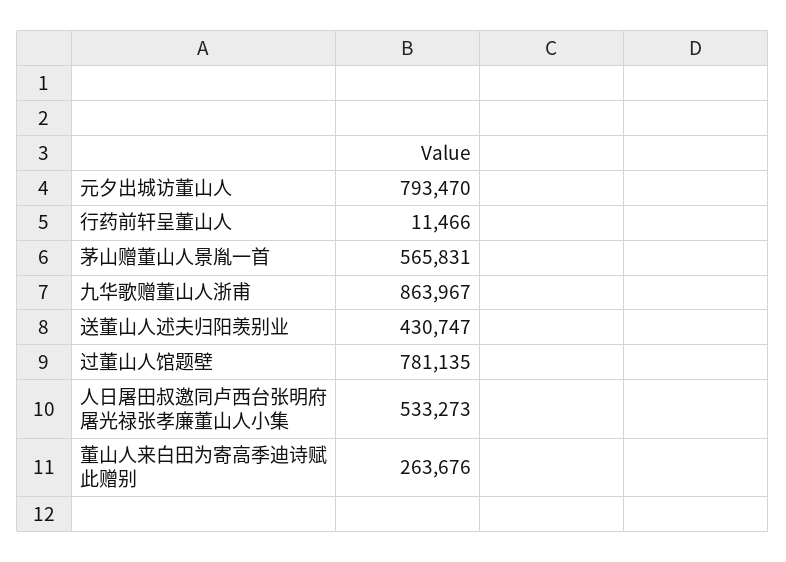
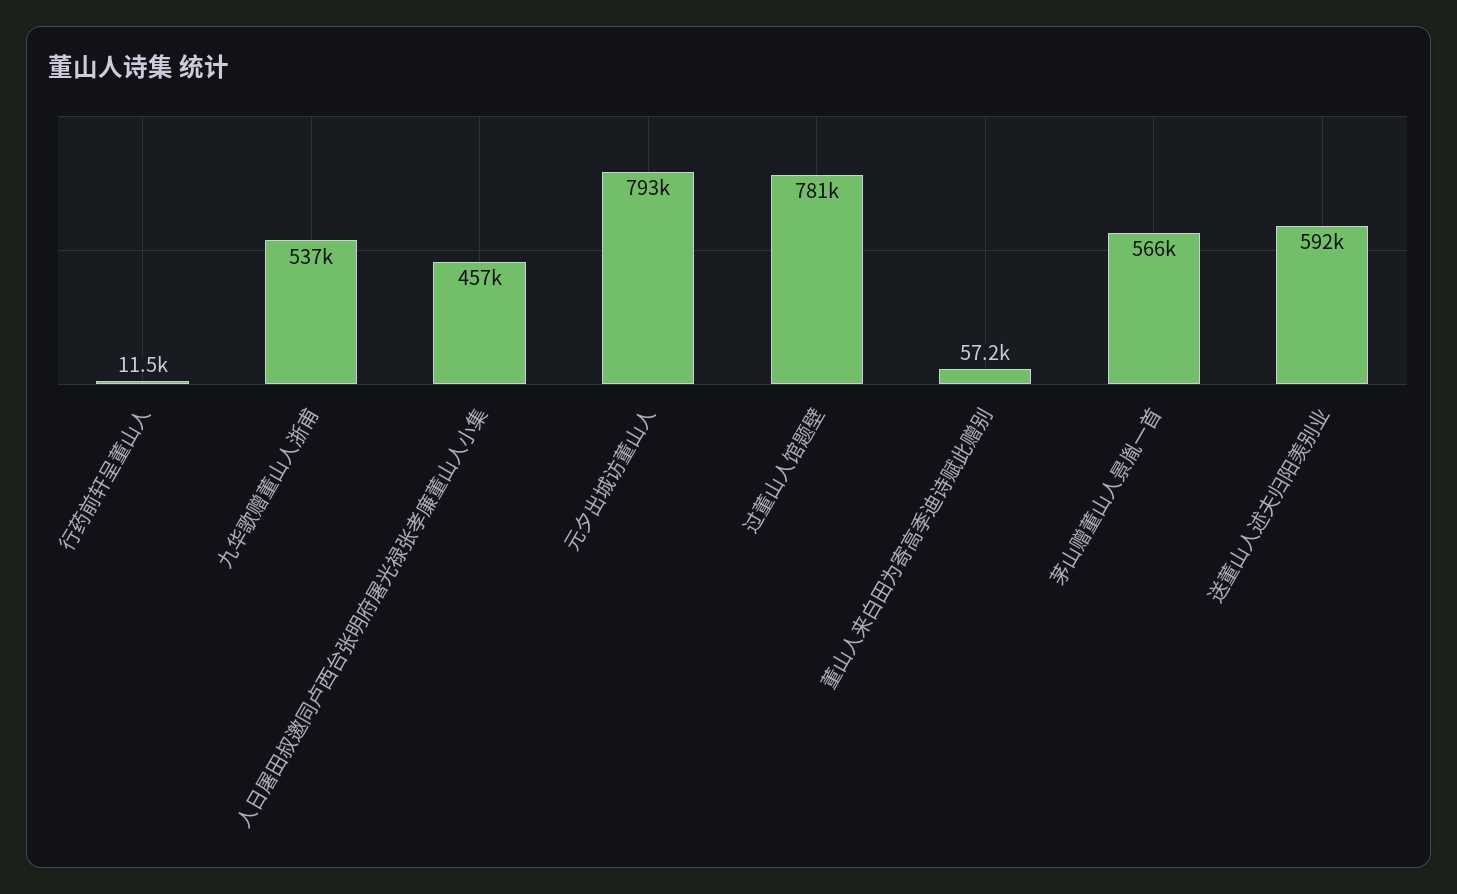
九华歌赠董山人浙甫: 863967 -> 537000
送董山人述夫归阳羡别业: 430747 -> 592000
人日屠田叔邀同卢西台张明府屠光禄张孝廉董山人小集: 533273 -> 457000
董山人来白田为寄高季迪诗赋此赠别: 263676 -> 57200

